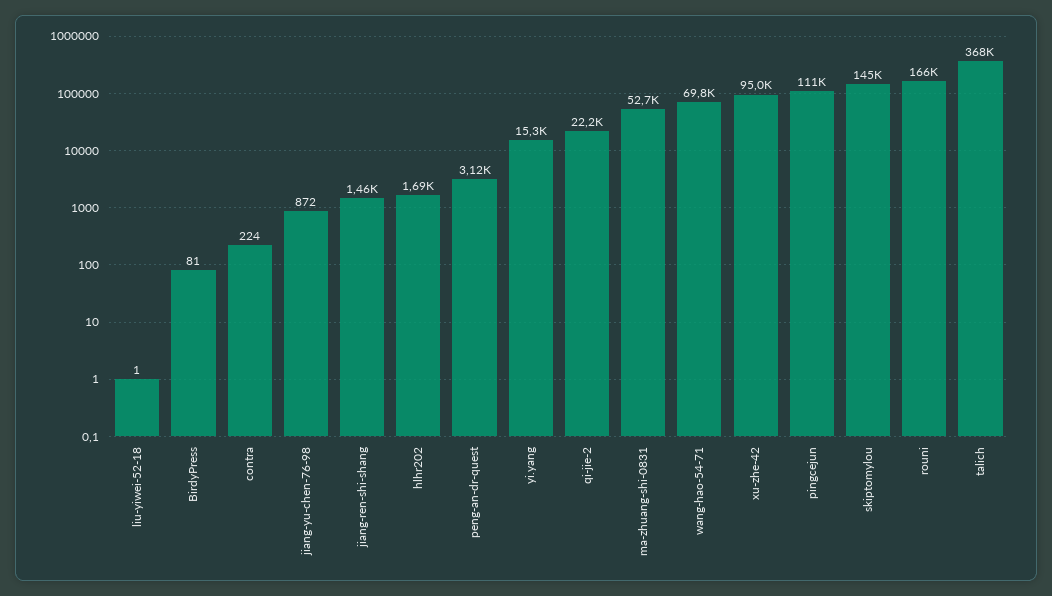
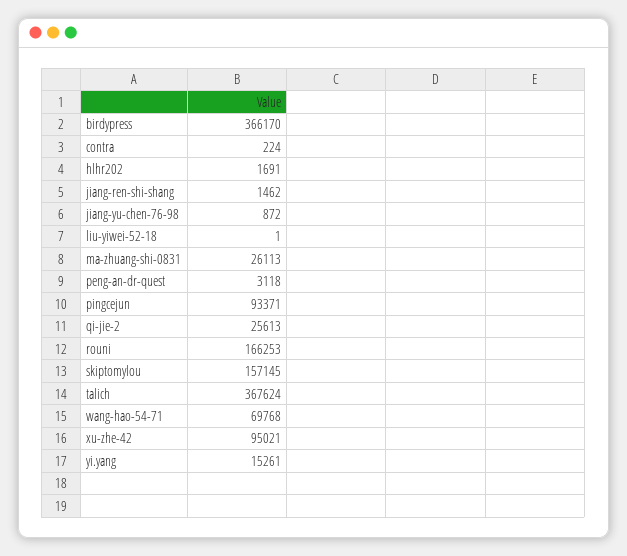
BirdyPress: 81 -> 366170
qi-jie-2: 22200 -> 25613
ma-zhuang-shi-0831: 52700 -> 26113
pingcejun: 111000 -> 93371
skiptomylou: 145000 -> 157145

